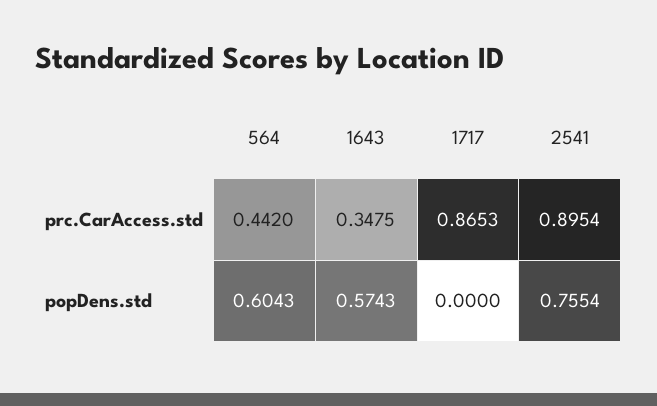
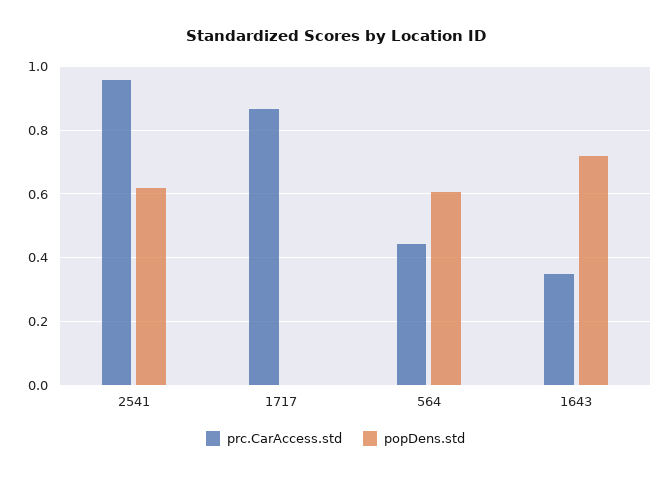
prc.CarAccess.std, 2541: 0.8954 -> 0.96
popDens.std, 1643: 0.5743 -> 0.72
popDens.std, 2541: 0.7554 -> 0.62

